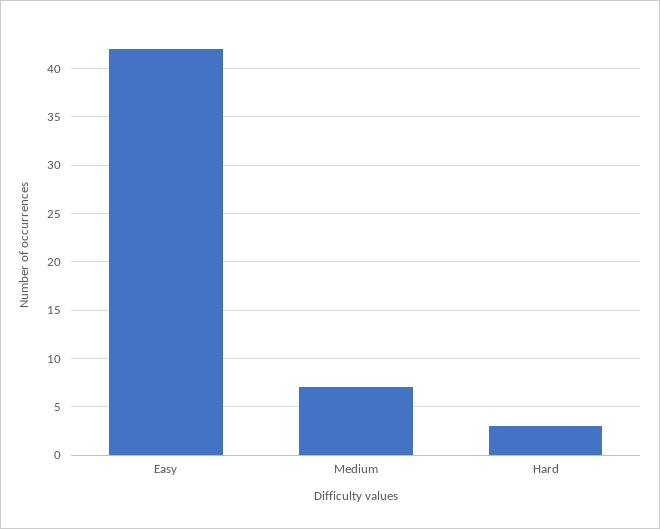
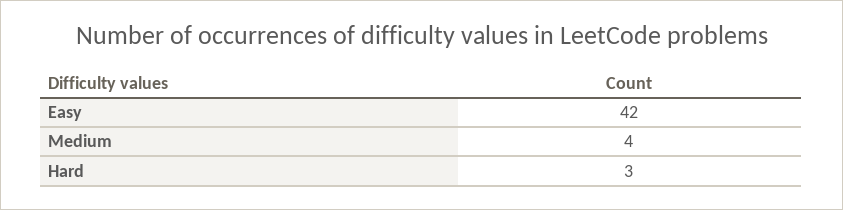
Medium: 7 -> 4

